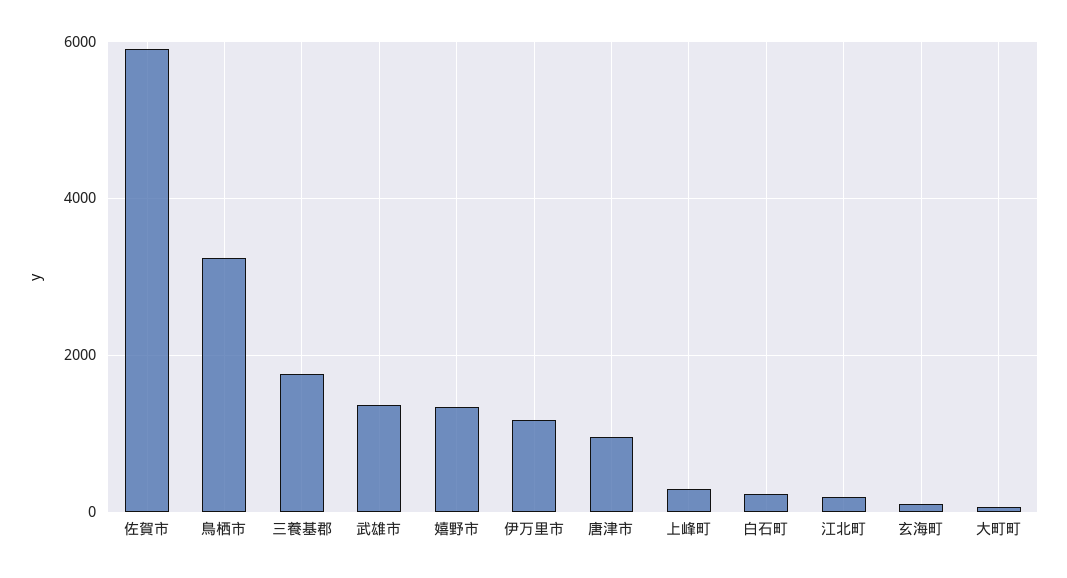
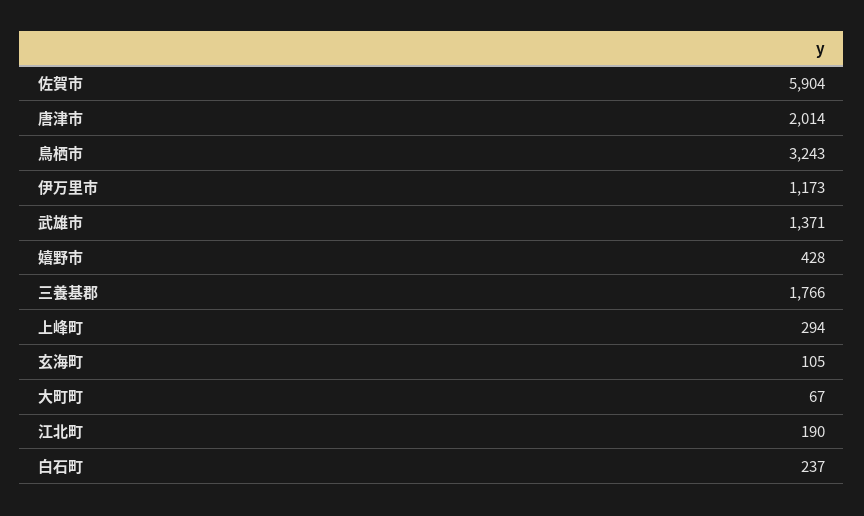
嬉野市: 1400 -> 428
唐津市: 1000 -> 2014

